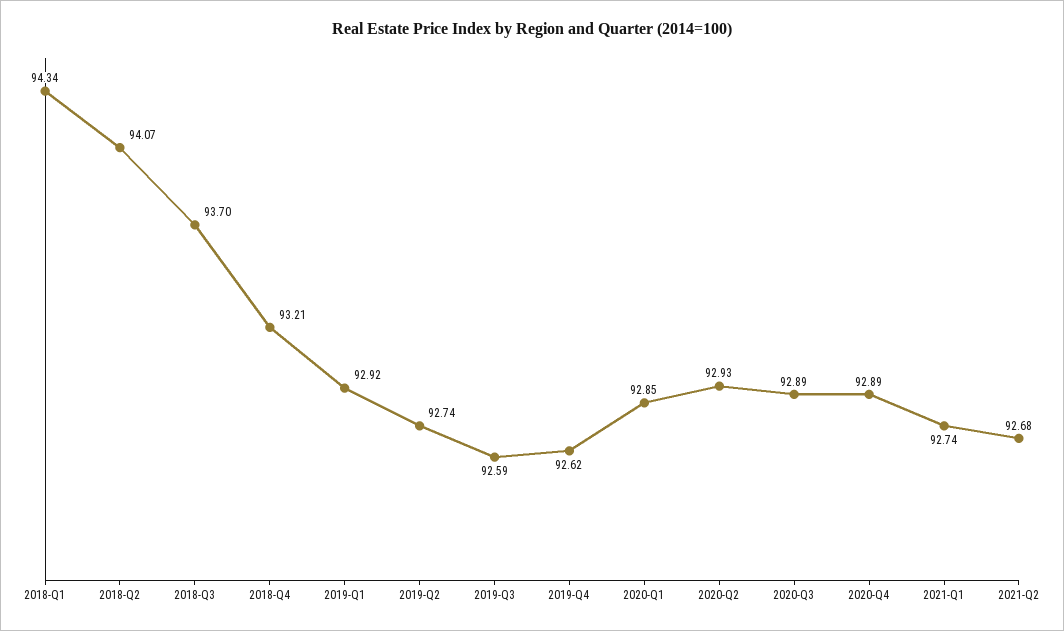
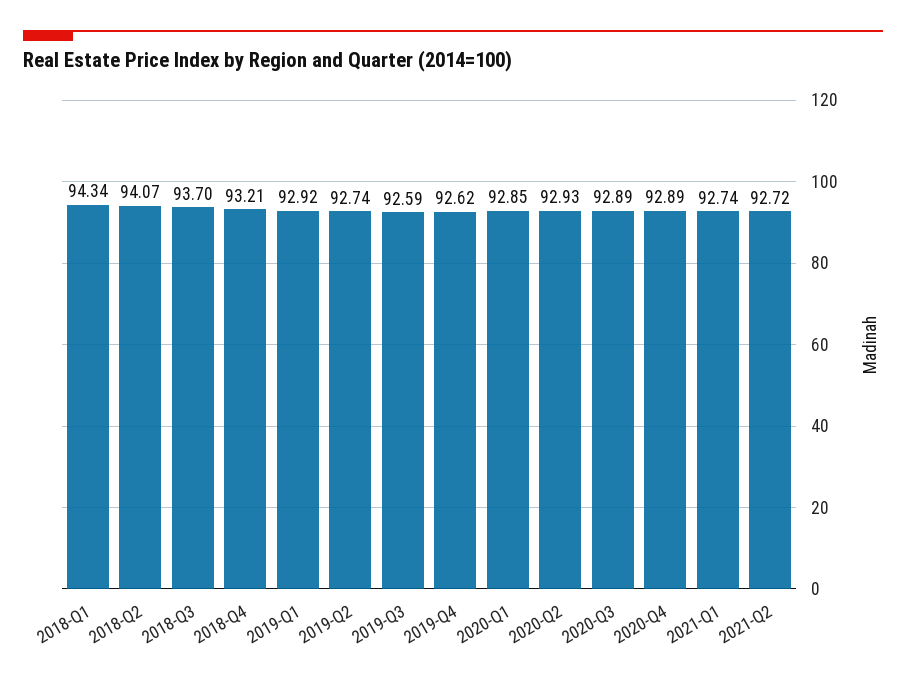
2021-Q2: 92.68 -> 92.72

